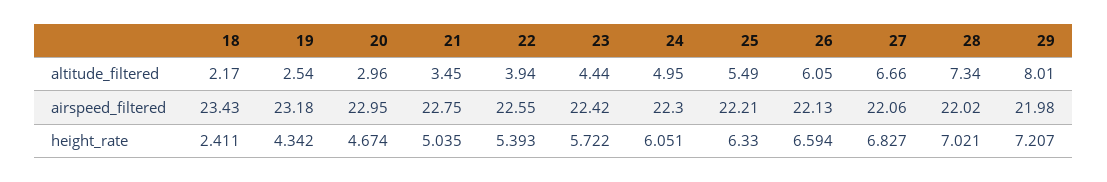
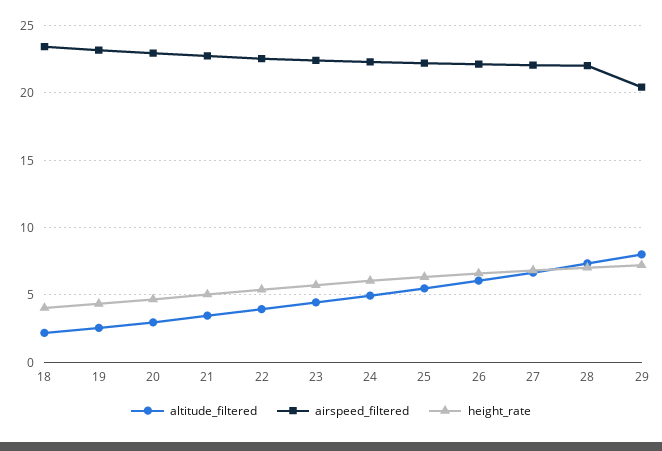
airspeed_filtered, 29: 21.98 -> 20.5
height_rate, 18: 2.411 -> 4

